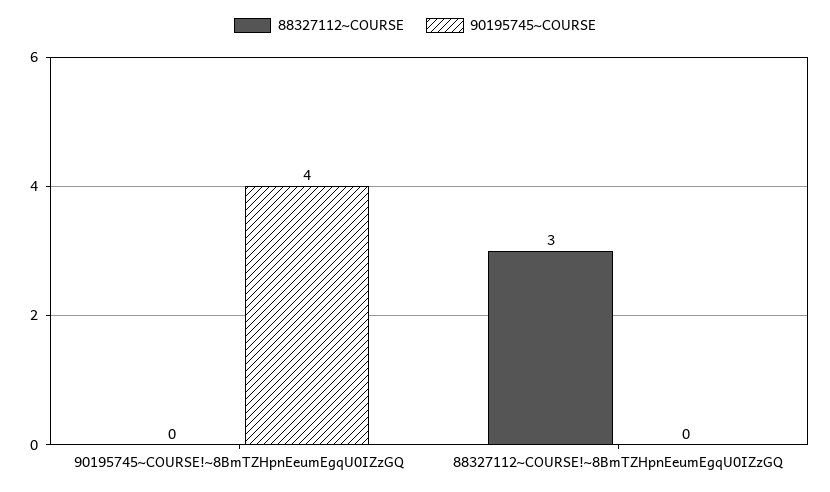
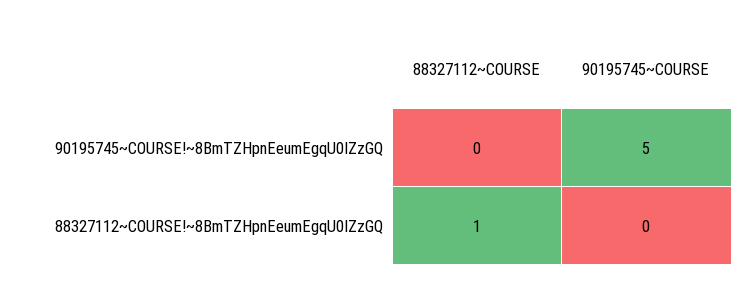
90195745~COURSE, 90195745~COURSE!~8BmTZHpnEeumEgqU0IZzGQ: 4 -> 5
88327112~COURSE, 88327112~COURSE!~8BmTZHpnEeumEgqU0IZzGQ: 3 -> 1

